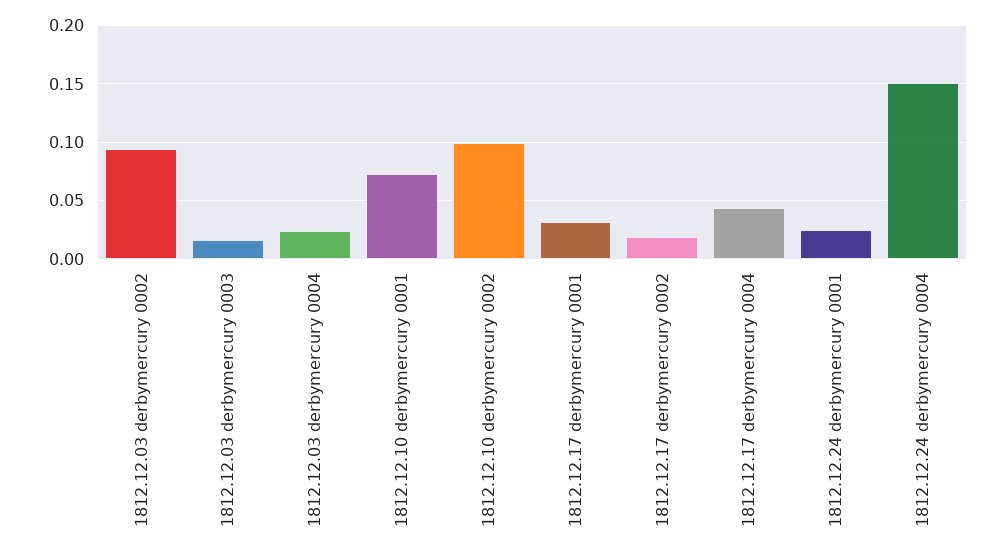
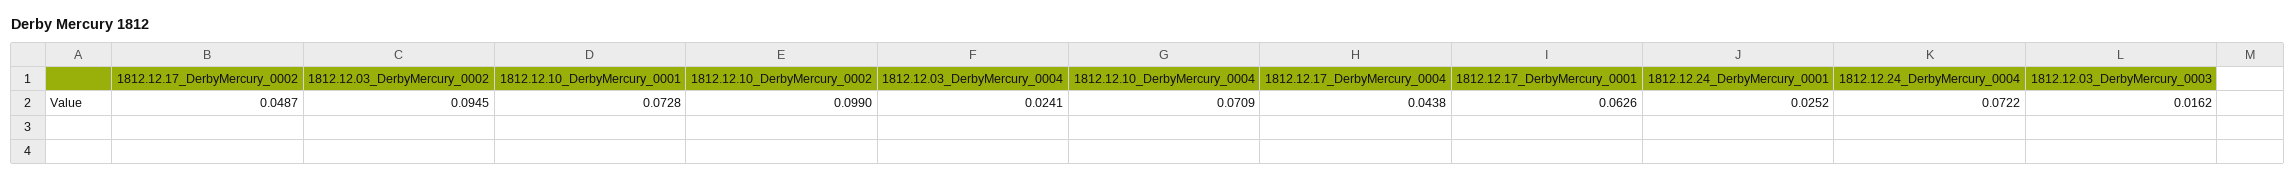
1812.12.17 derbymercury 0001: 0.03 -> 0.0626
1812.12.17 derbymercury 0002: 0.02 -> 0.0487
1812.12.24 derbymercury 0004: 0.15 -> 0.0722
1812.12.10_DerbyMercury_0004: none -> 0.0709

